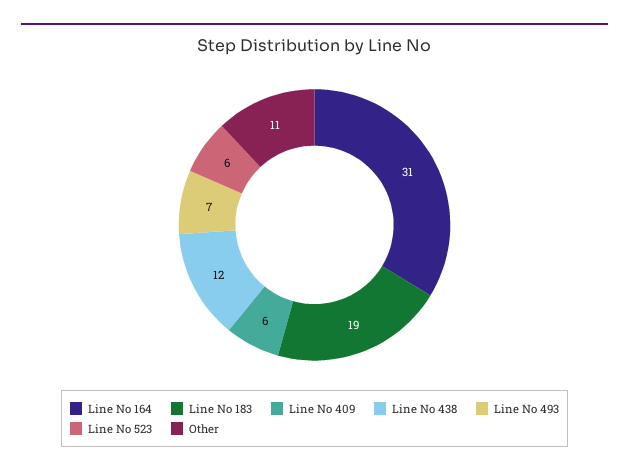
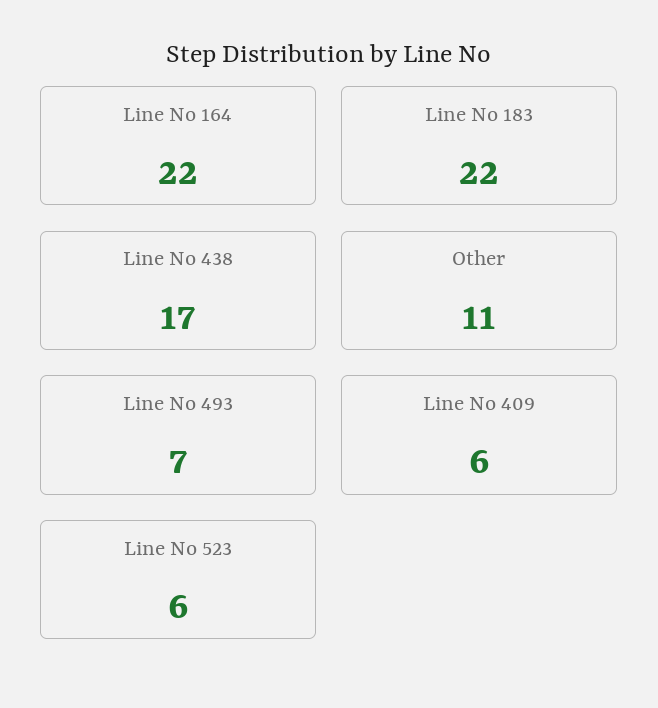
Line No 164: 31 -> 22
Line No 183: 19 -> 22
Line No 438: 12 -> 17

